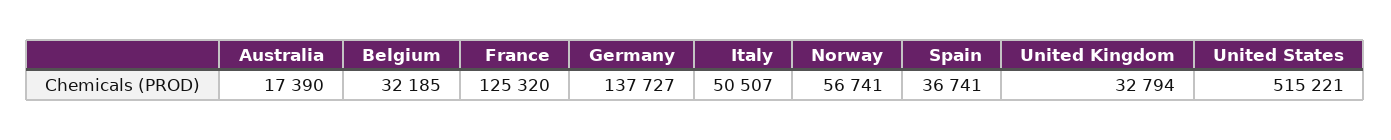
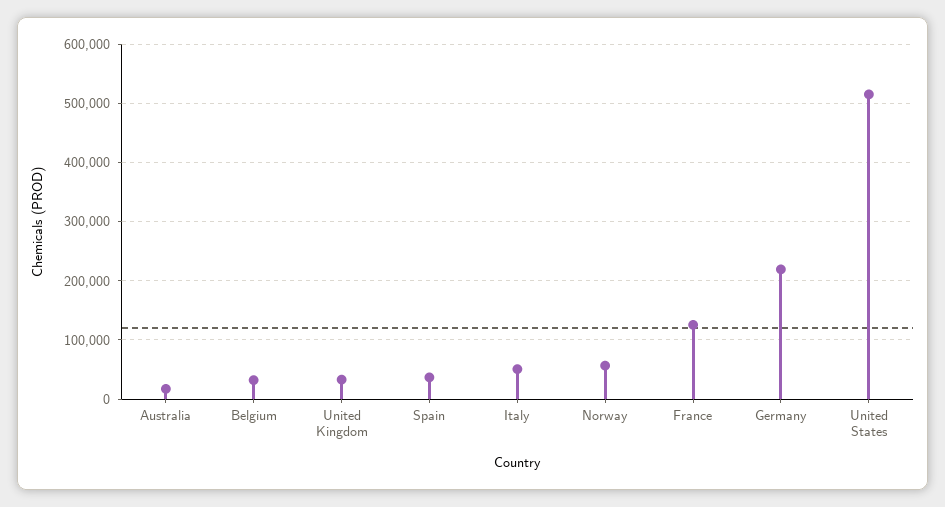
Germany: 137727 -> 220000

